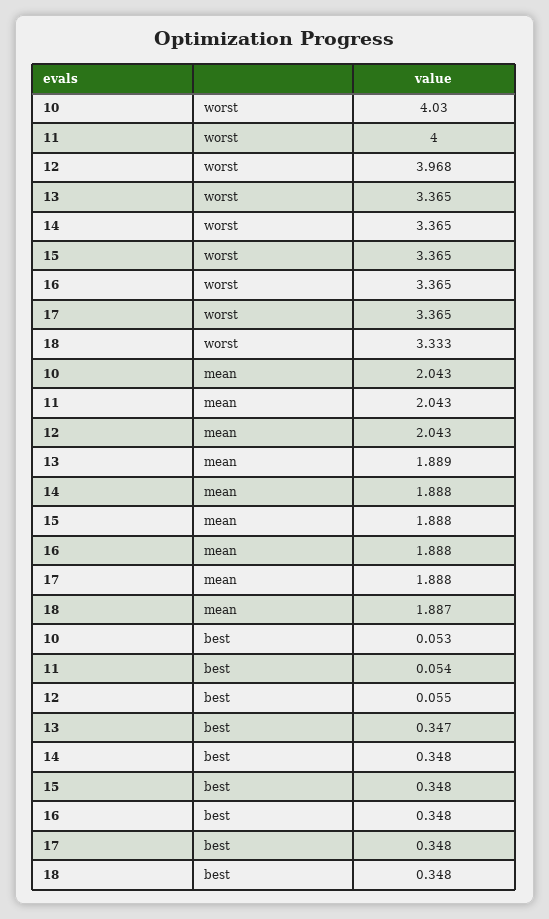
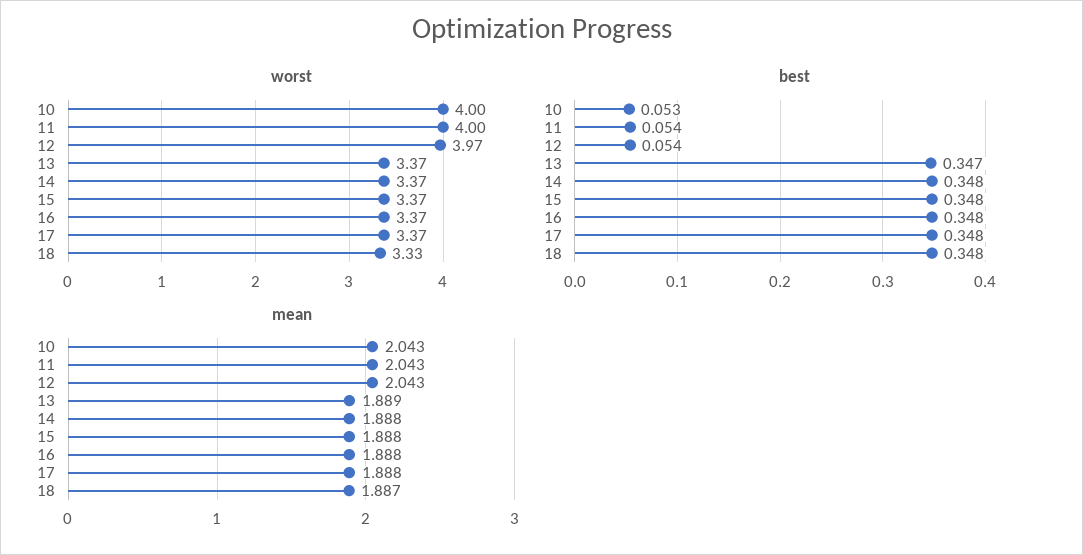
worst, 10: 4.03 -> 4
best, 12: 0.055 -> 0.054

